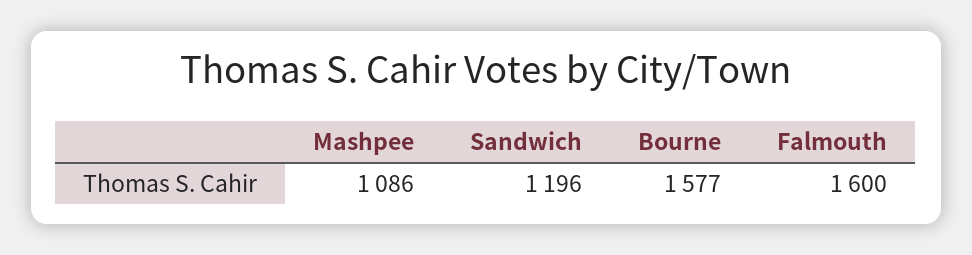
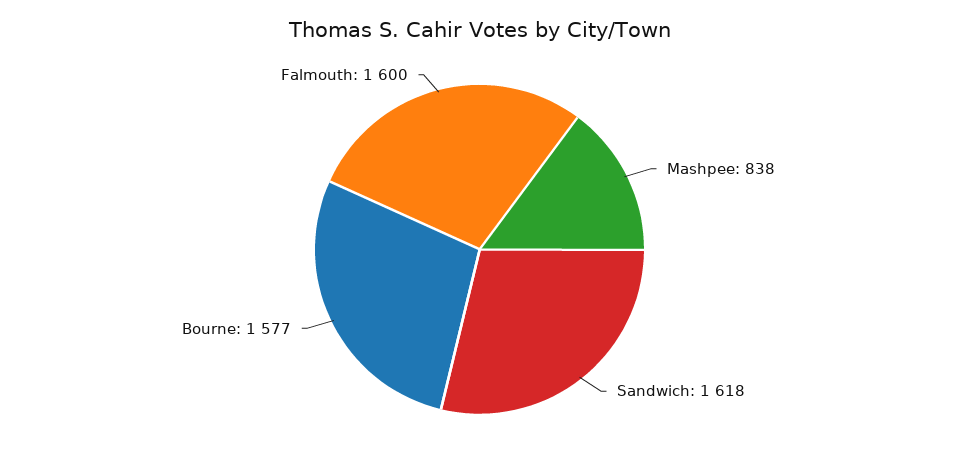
Mashpee: 1086 -> 838
Sandwich: 1196 -> 1618

